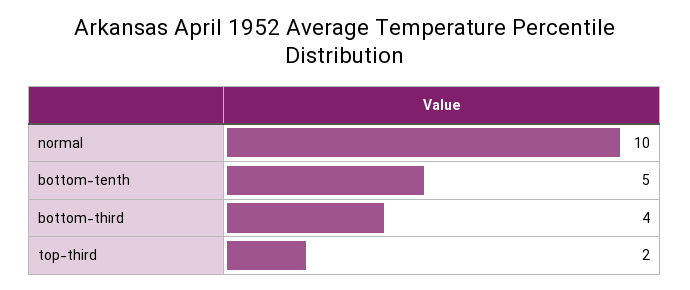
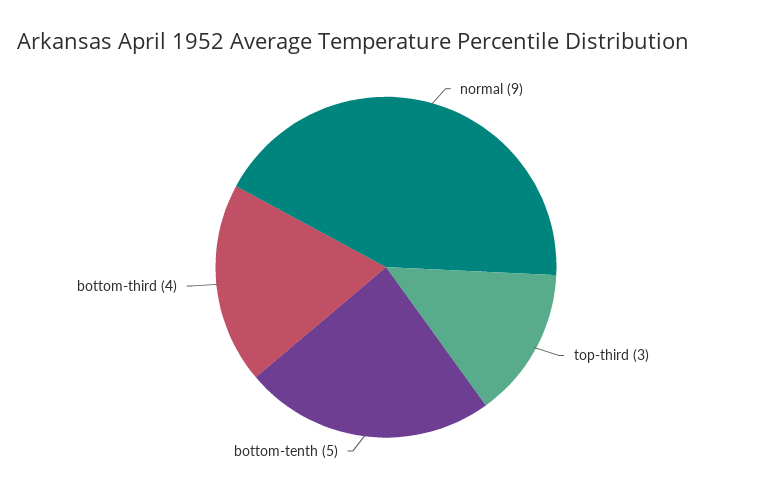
normal: 10 -> 9
top-third: 2 -> 3

